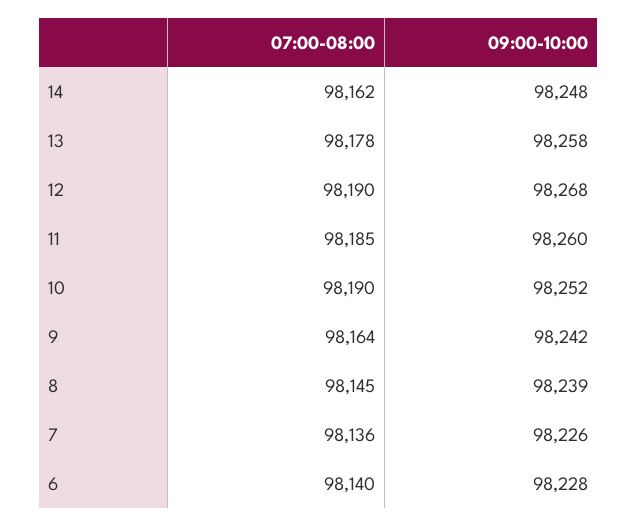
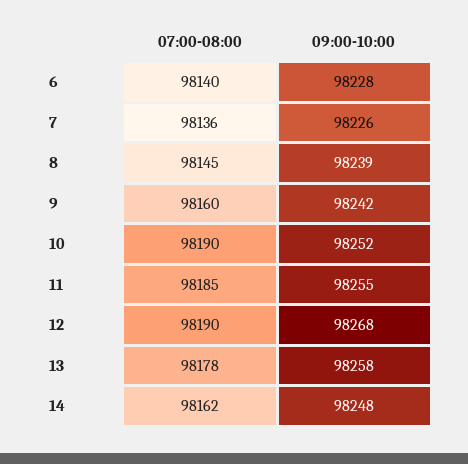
09:00-10:00, 11: 98260 -> 98255
07:00-08:00, 9: 98164 -> 98160

